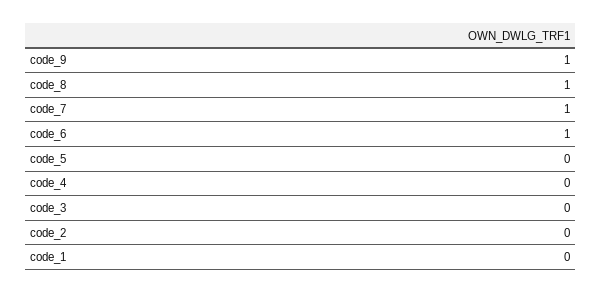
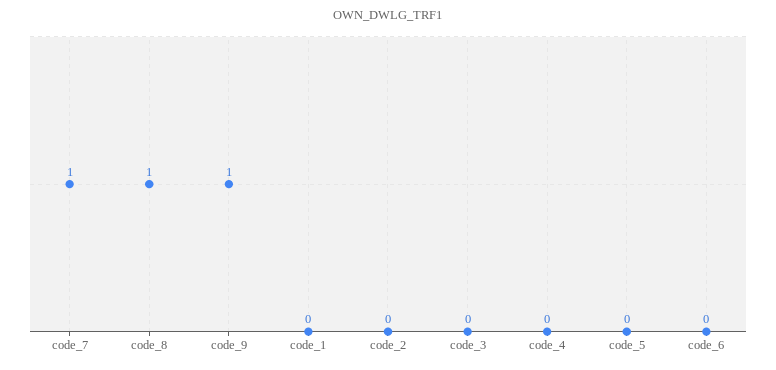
code_6: 1 -> 0

